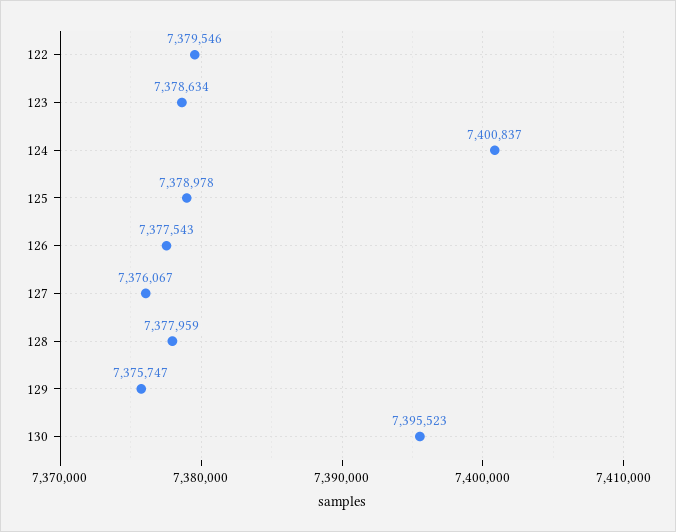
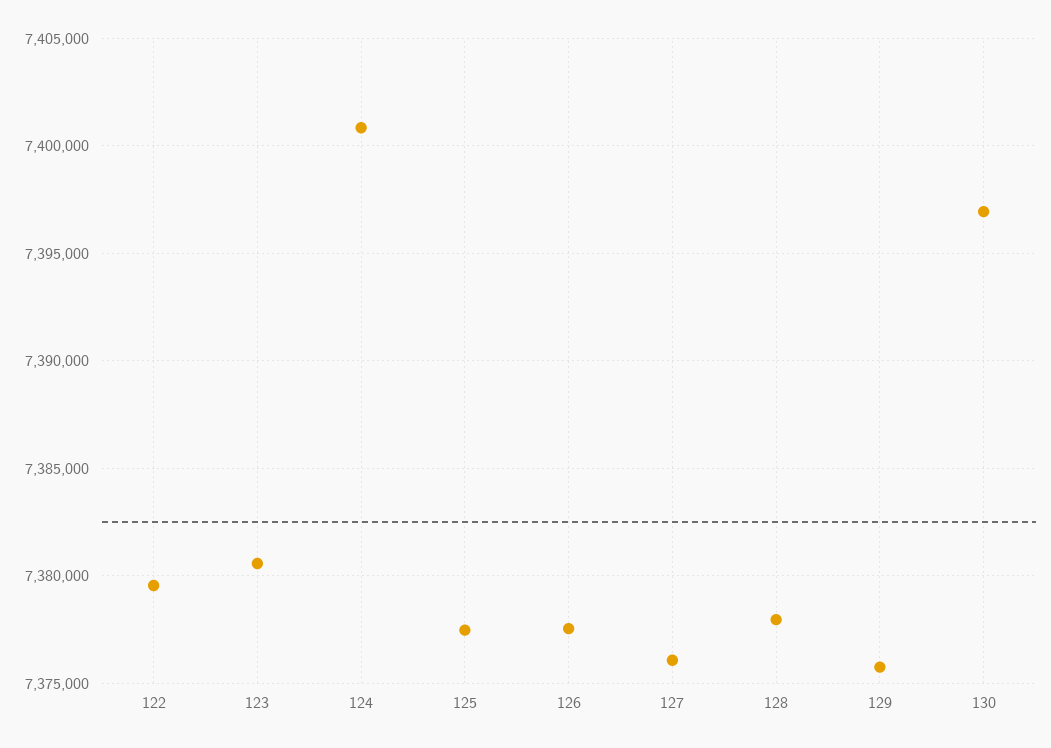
123: 7378634 -> 7380500
125: 7378978 -> 7377500
130: 7395523 -> 7397000

